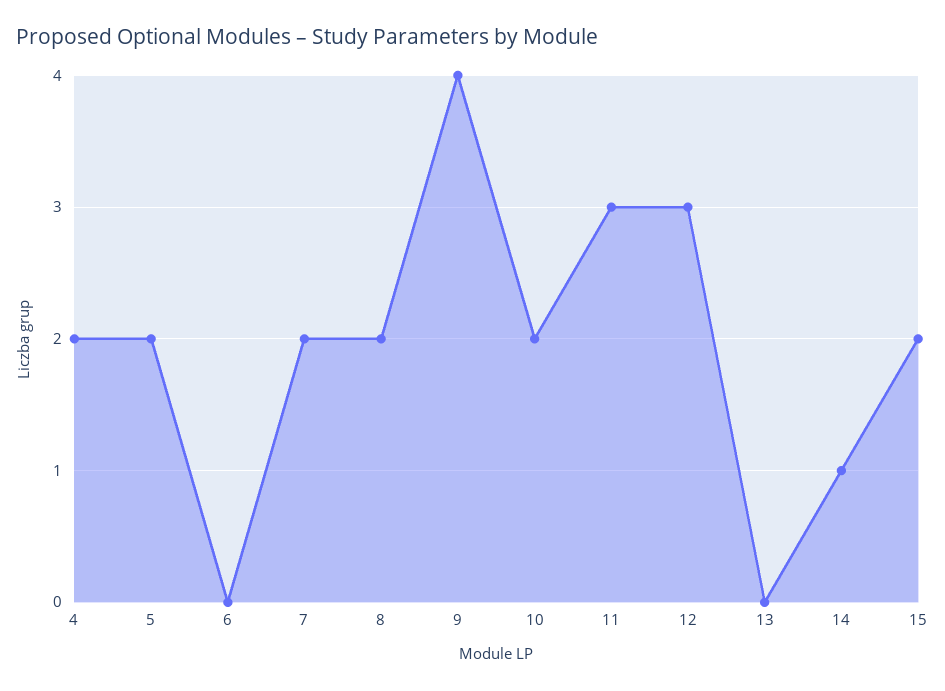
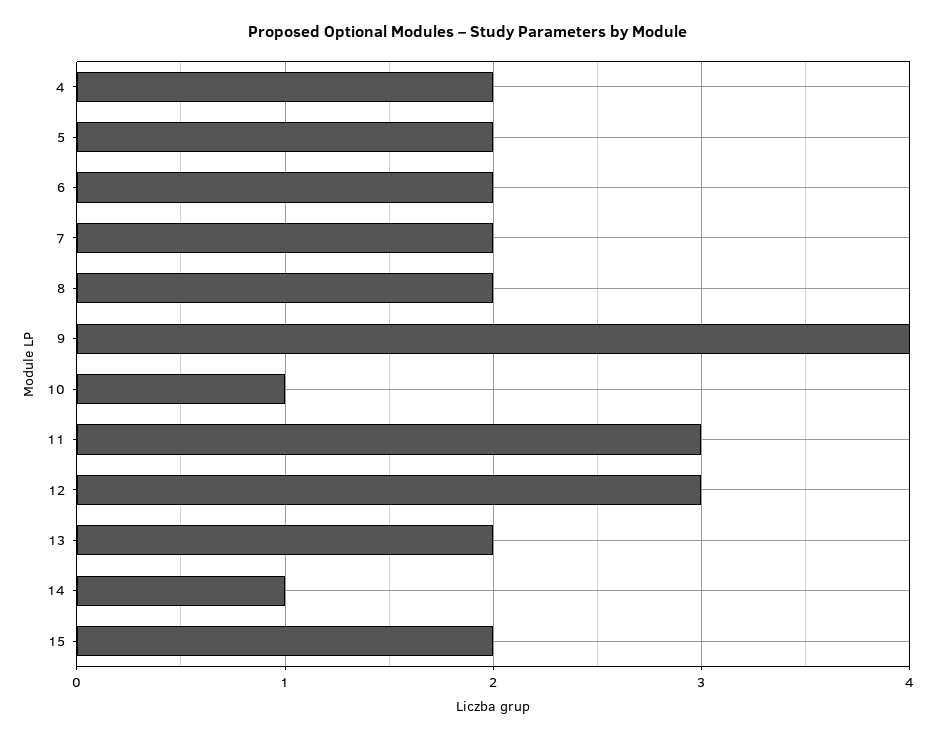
6: 0 -> 2
10: 2 -> 1
13: 0 -> 2

